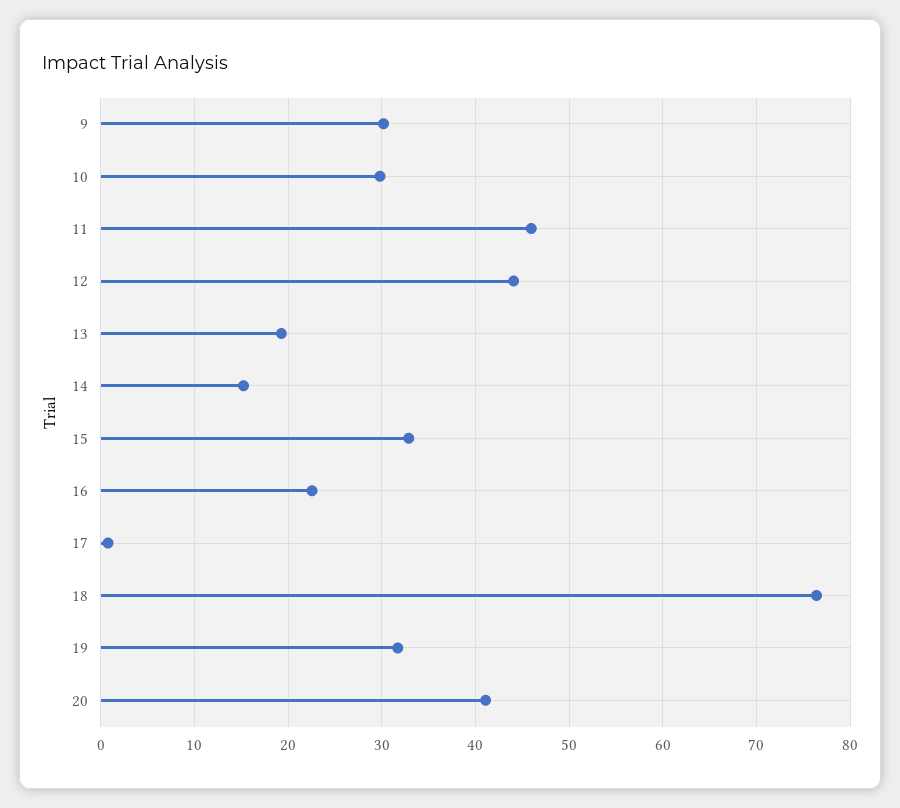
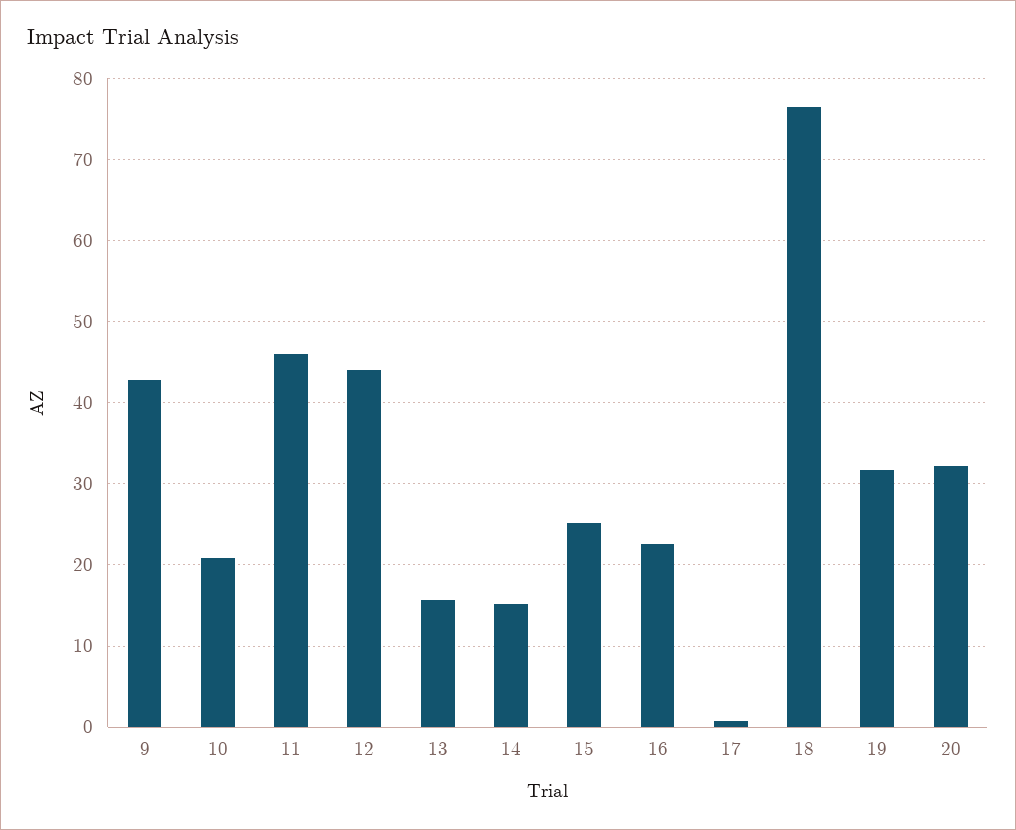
9: 30 -> 43
10: 30 -> 21
13: 19 -> 16
15: 33 -> 25
20: 41 -> 32

